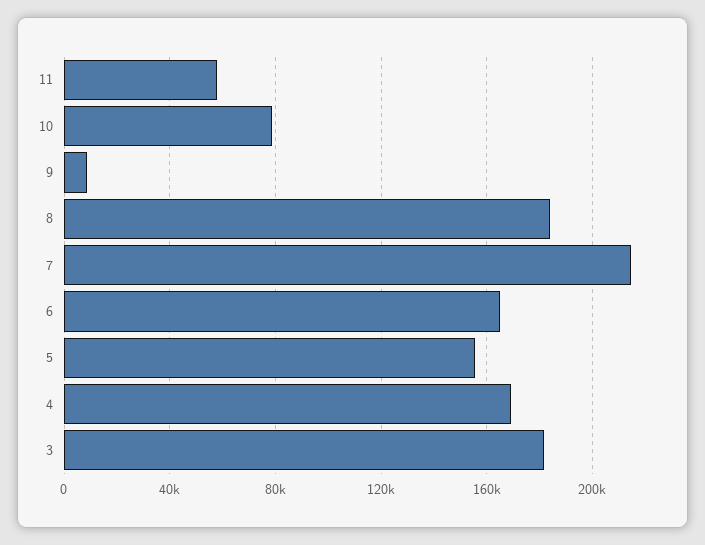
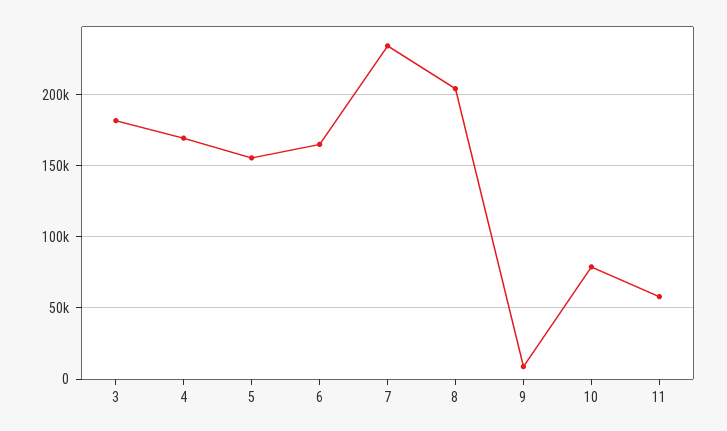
8: 185000 -> 205000
7: 215000 -> 235000

